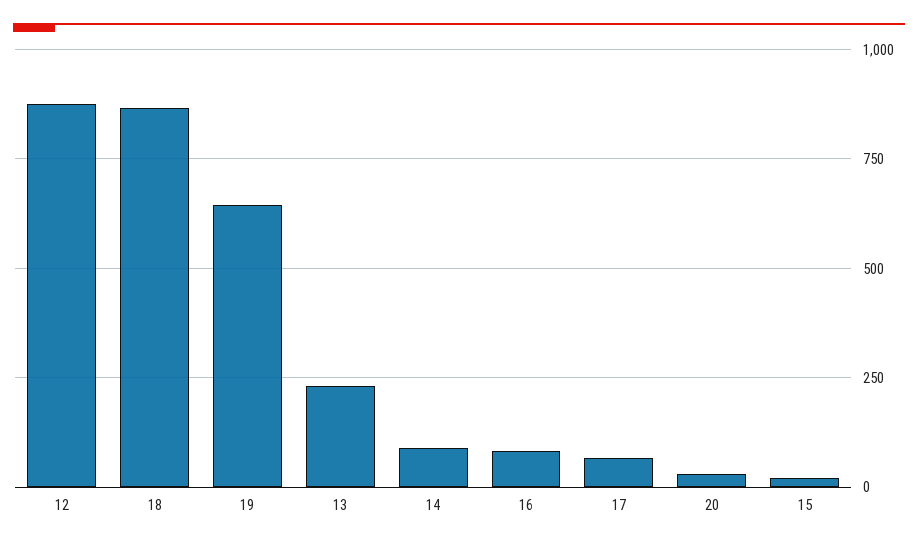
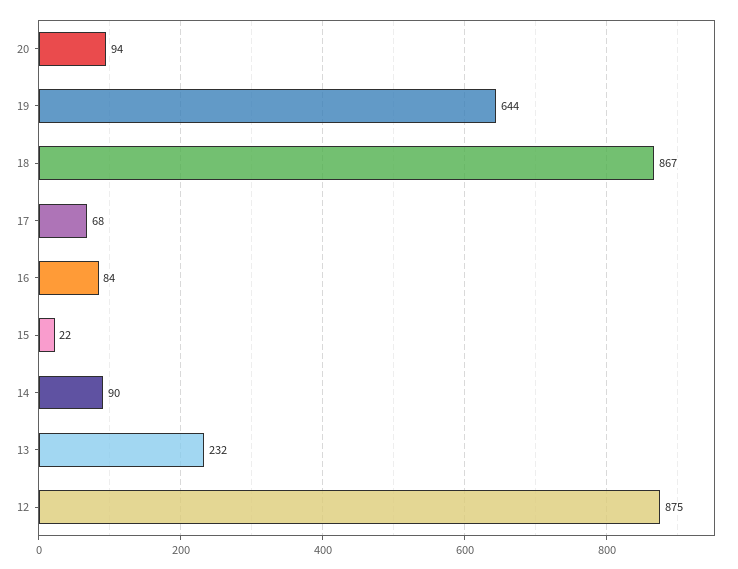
20: 25 -> 94

